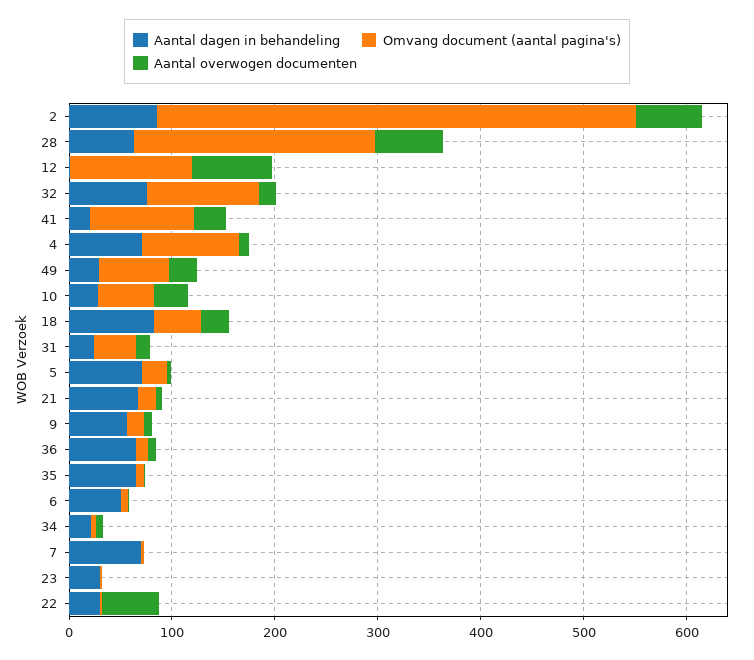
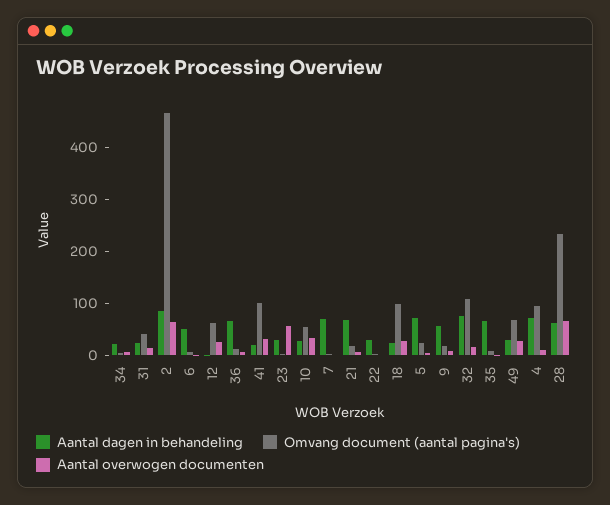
Omvang document (aantal pagina's), 12: 120 -> 60
Aantal overwogen documenten, 12: 80 -> 20
Aantal dagen in behandeling, 18: 80 -> 20
Omvang document (aantal pagina's), 18: 40 -> 100
Aantal overwogen documenten, 23: 0 -> 60
Aantal overwogen documenten, 22: 60 -> 0

